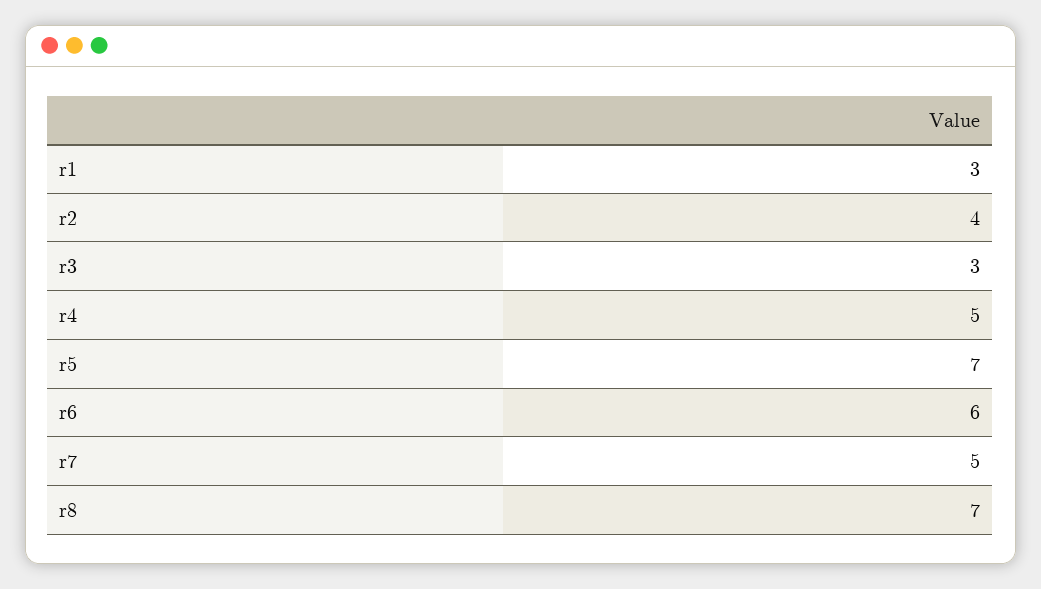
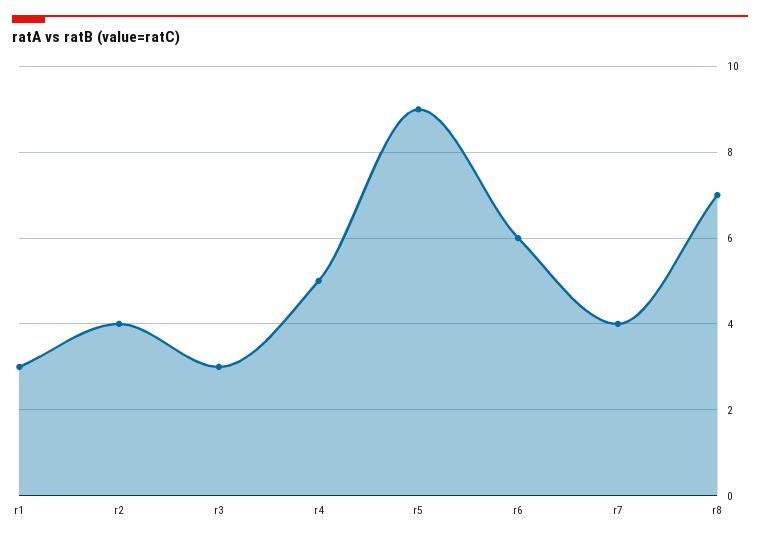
r5: 7 -> 9
r7: 5 -> 4

